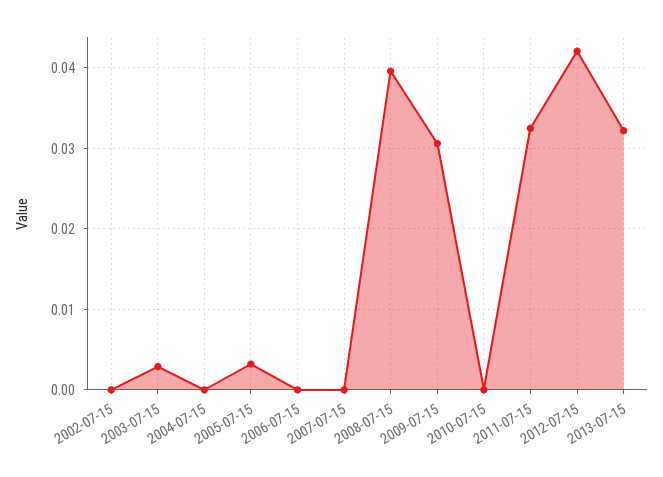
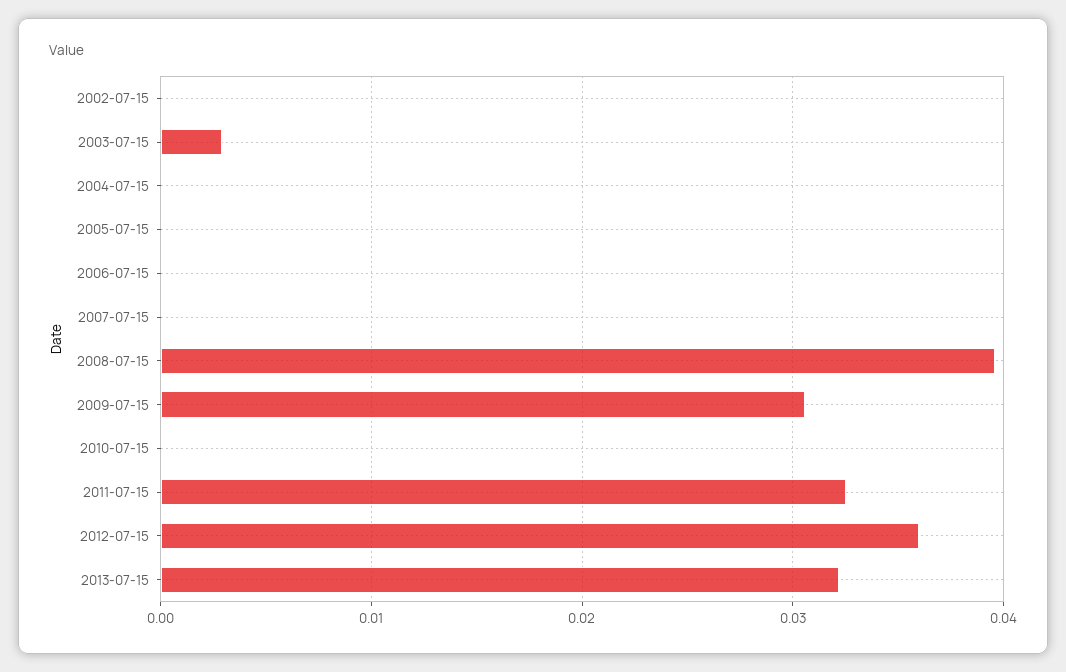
2005-07-15: 0.003 -> 0
2012-07-15: 0.042 -> 0.036

